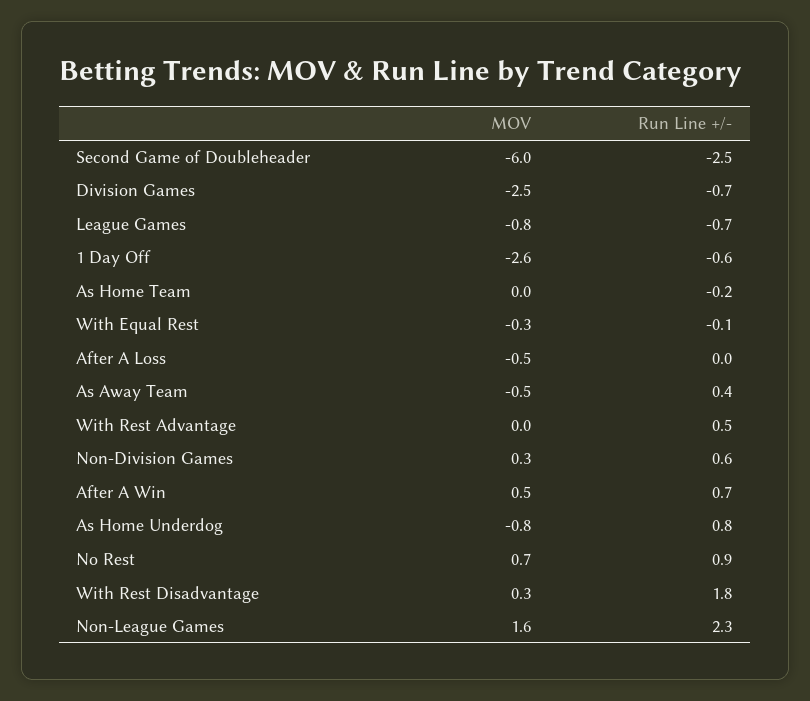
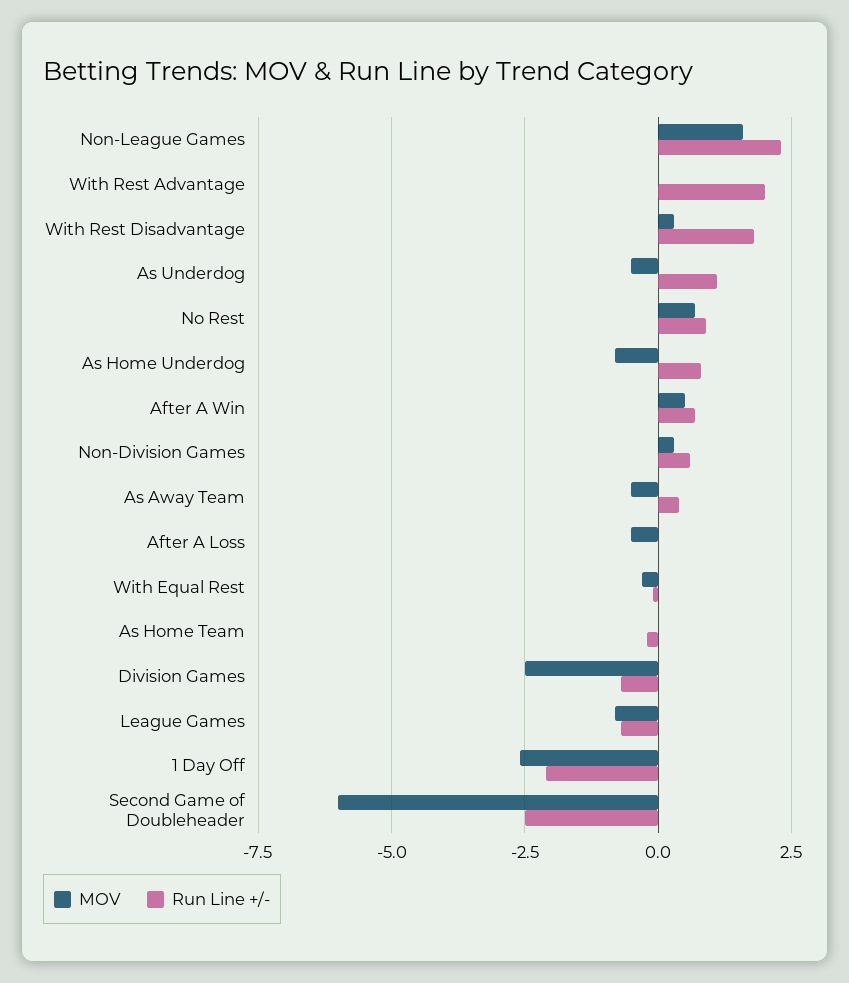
Run Line +/-, 1 Day Off: -0.6 -> -2
Run Line +/-, With Rest Advantage: 0.5 -> 2
MOV, As Underdog: none -> -0.5
Run Line +/-, As Underdog: none -> 1

